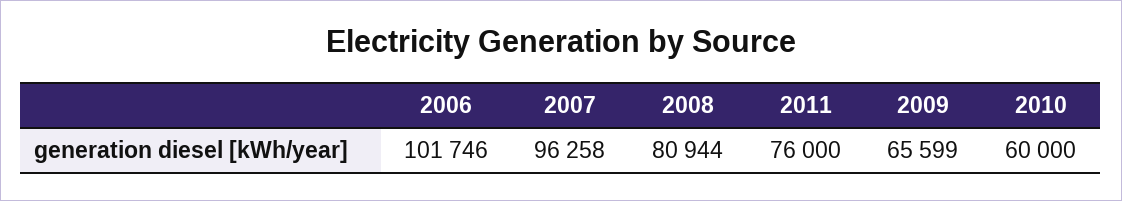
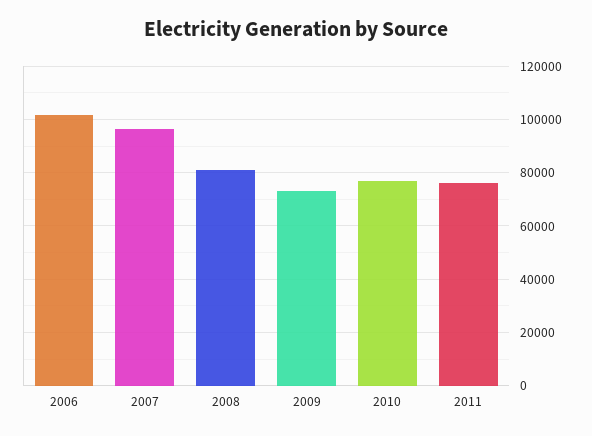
2009: 65599 -> 72500
2010: 60000 -> 77500

